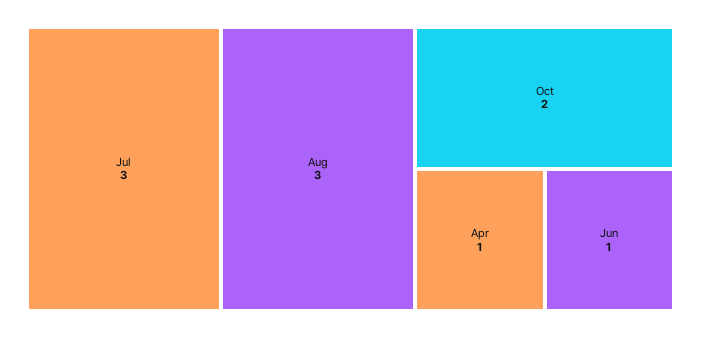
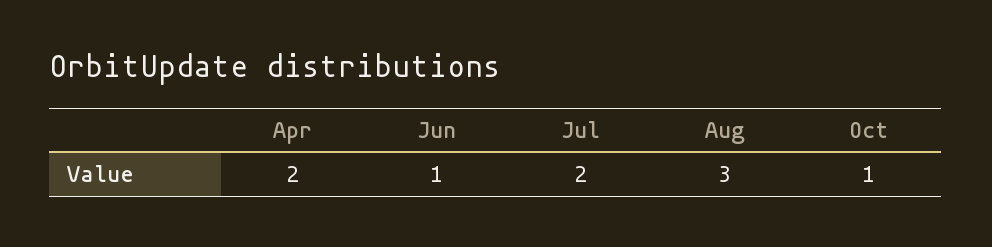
Jul: 3 -> 2
Oct: 2 -> 1
Apr: 1 -> 2

